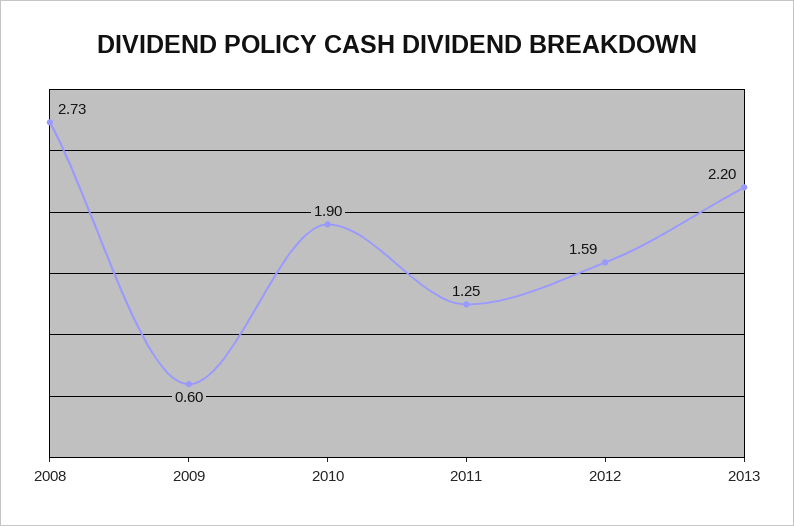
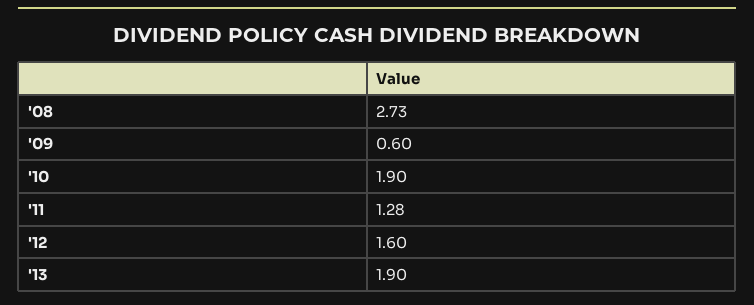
2011: 1.25 -> 1.28
2012: 1.59 -> 1.6
2013: 2.2 -> 1.9

